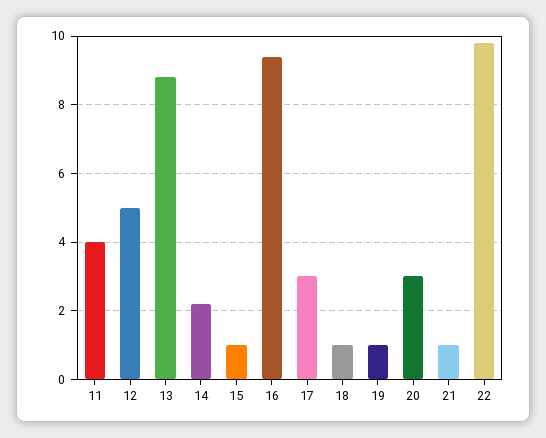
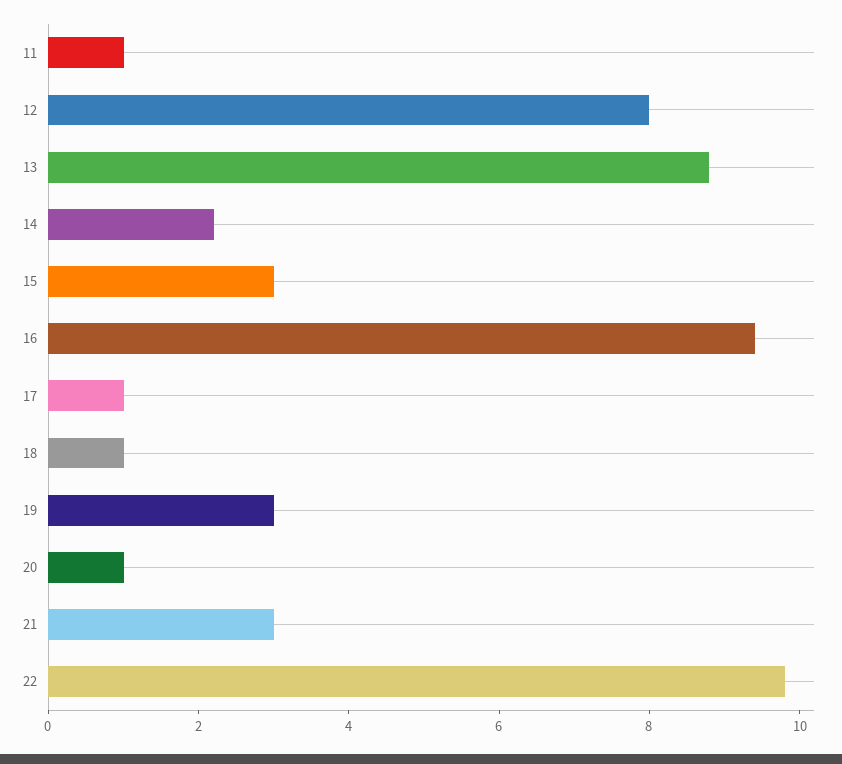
11: 4 -> 1
12: 5 -> 8
15: 1 -> 3
17: 3 -> 1
19: 1 -> 3
20: 3 -> 1
21: 1 -> 3

